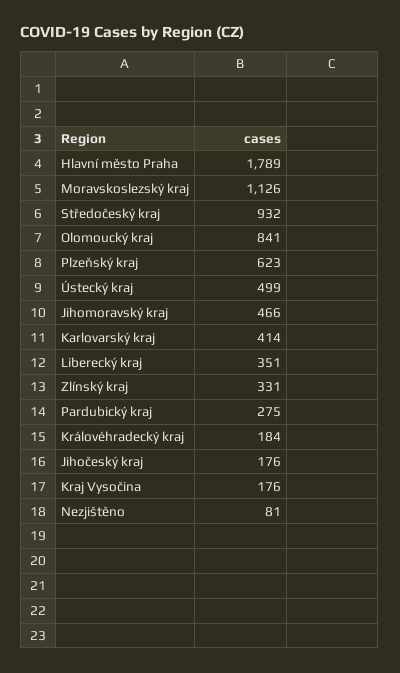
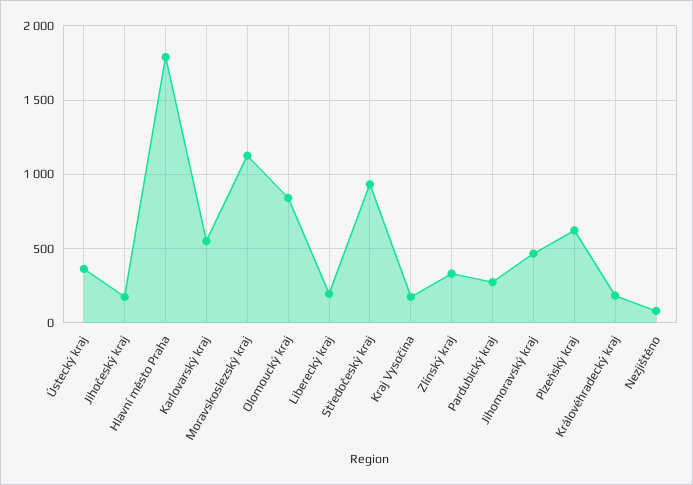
Ústecký kraj: 499 -> 350
Karlovarský kraj: 414 -> 550
Liberecký kraj: 351 -> 200

